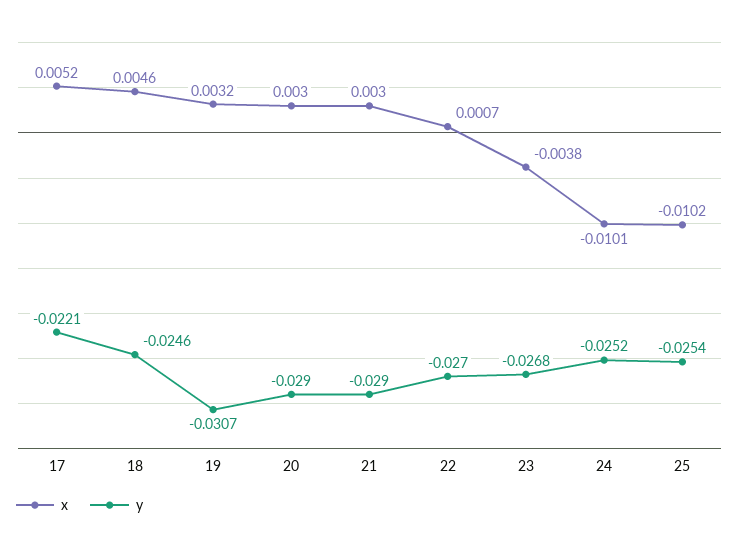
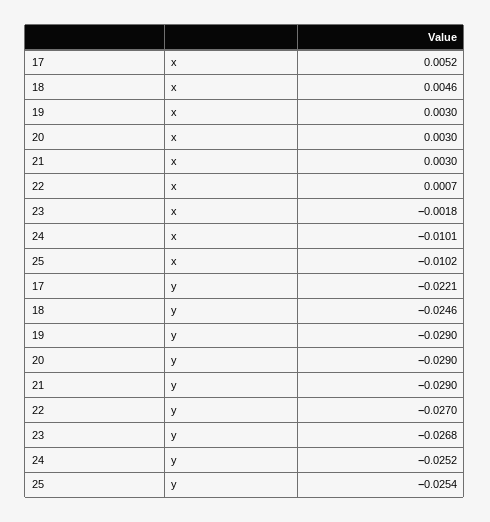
x, 19: 0.0032 -> 0.003
y, 19: -0.0307 -> -0.029
x, 23: -0.0038 -> -0.0018

